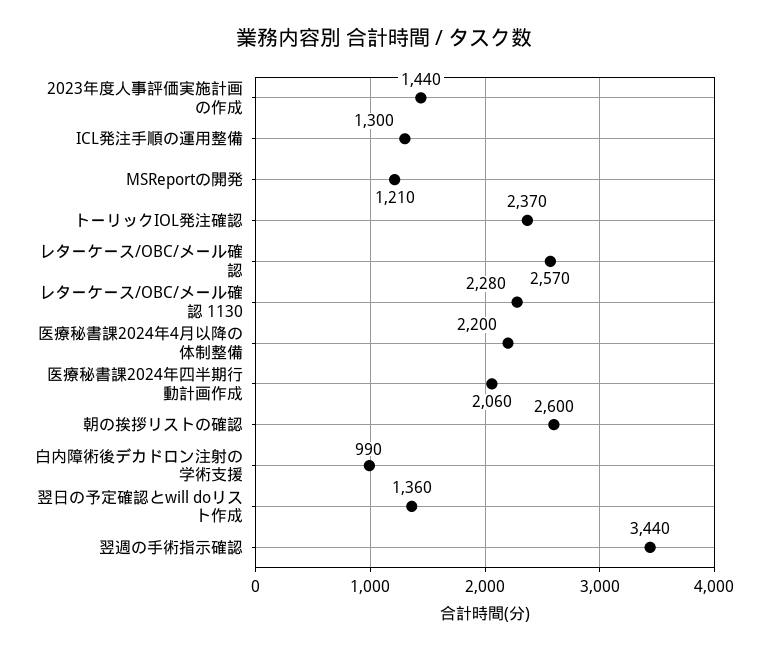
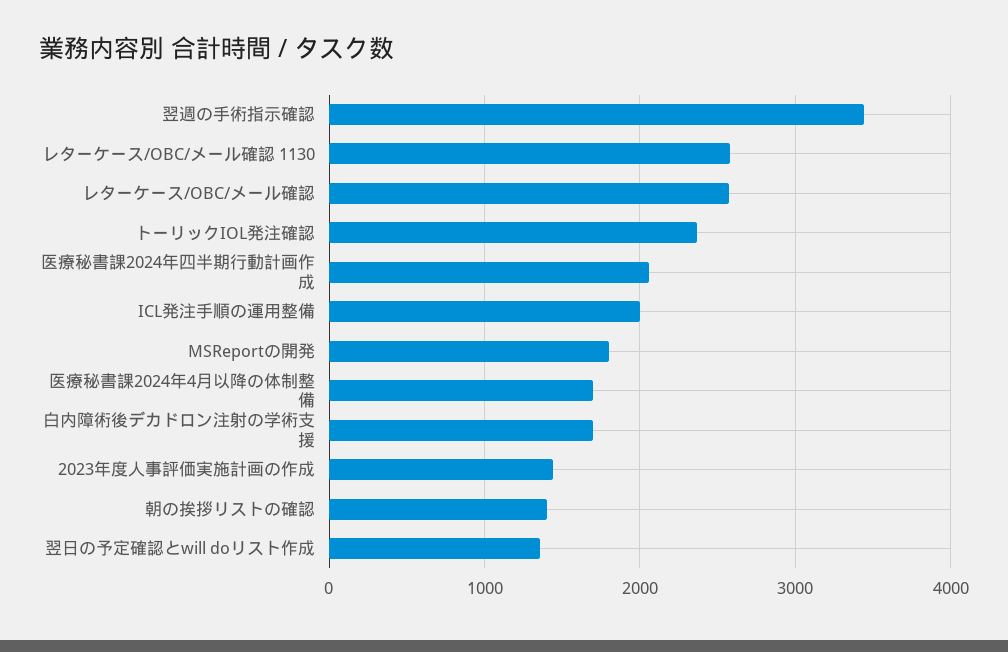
ICL発注手順の運用整備: 1300 -> 2000
MSReportの開発: 1210 -> 1800
レターケース/OBC/メール確認 1130: 2280 -> 2600
医療秘書課2024年4月以降の体制整備: 2200 -> 1700
朝の挨拶リストの確認: 2600 -> 1400
白内障術後デカドロン注射の学術支援: 990 -> 1700

